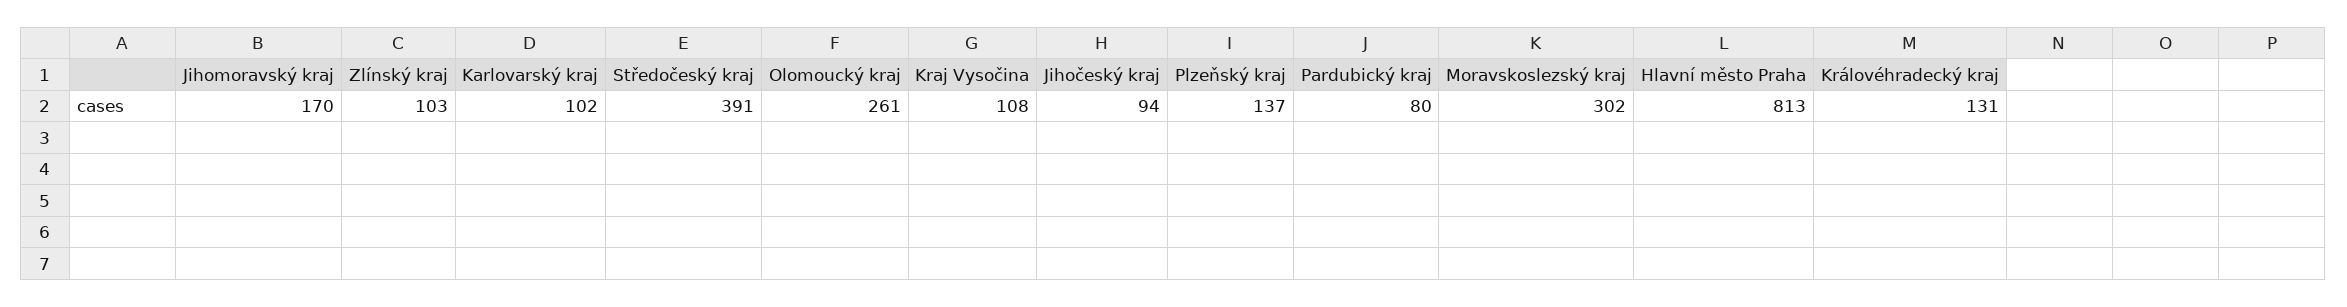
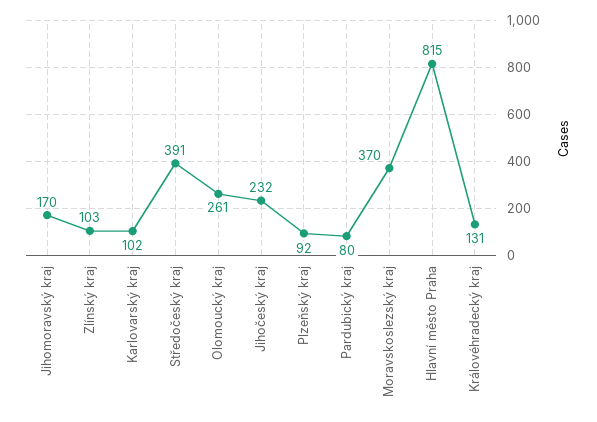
Kraj Vysočina: 108 -> none
Jihočeský kraj: 94 -> 232
Plzeňský kraj: 137 -> 92
Moravskoslezský kraj: 302 -> 370
Hlavní město Praha: 813 -> 815

